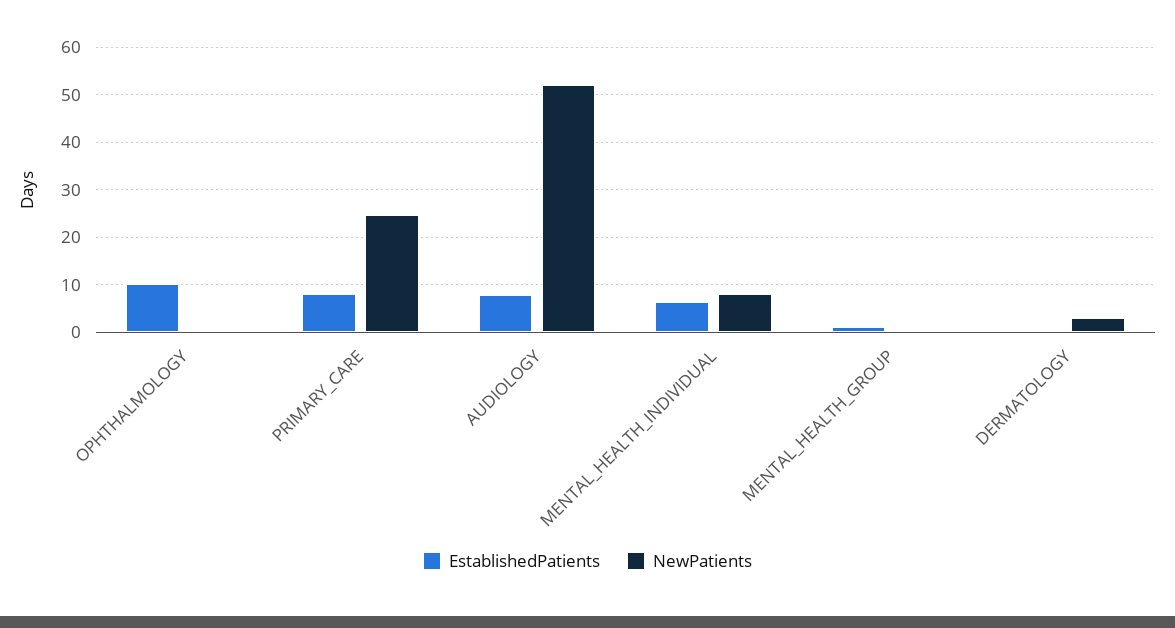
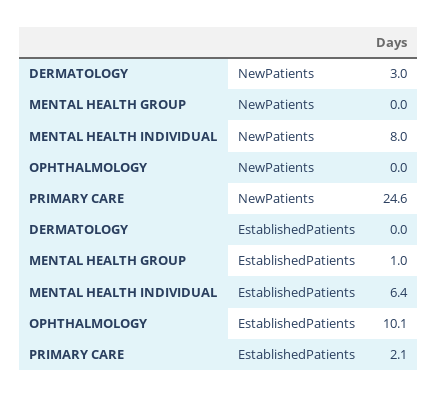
EstablishedPatients, PRIMARY_CARE: 8 -> 2.1
EstablishedPatients, AUDIOLOGY: 8 -> none
NewPatients, AUDIOLOGY: 52 -> none

